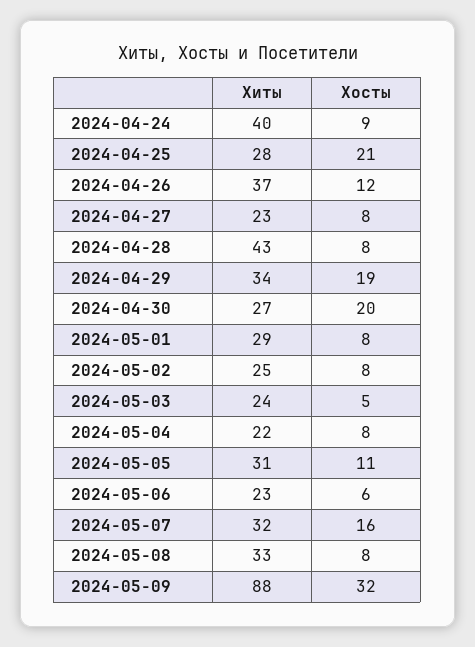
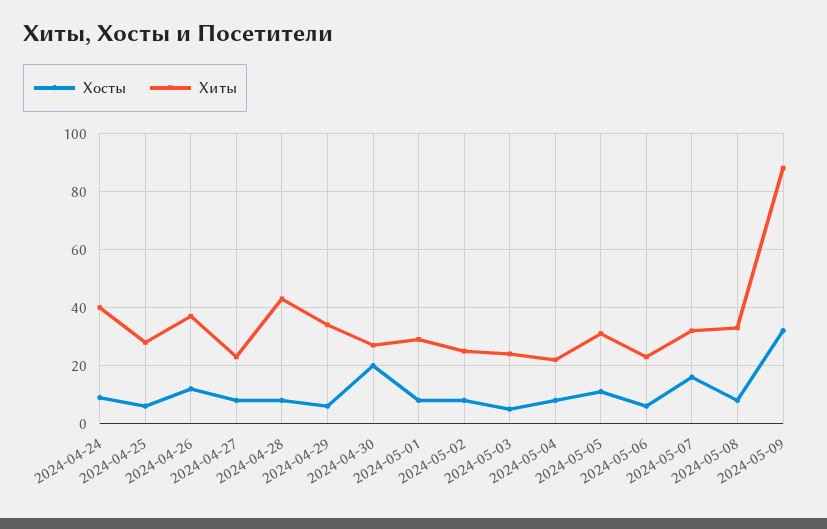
Хосты, 2024-04-25: 21 -> 5
Хосты, 2024-04-29: 19 -> 5

